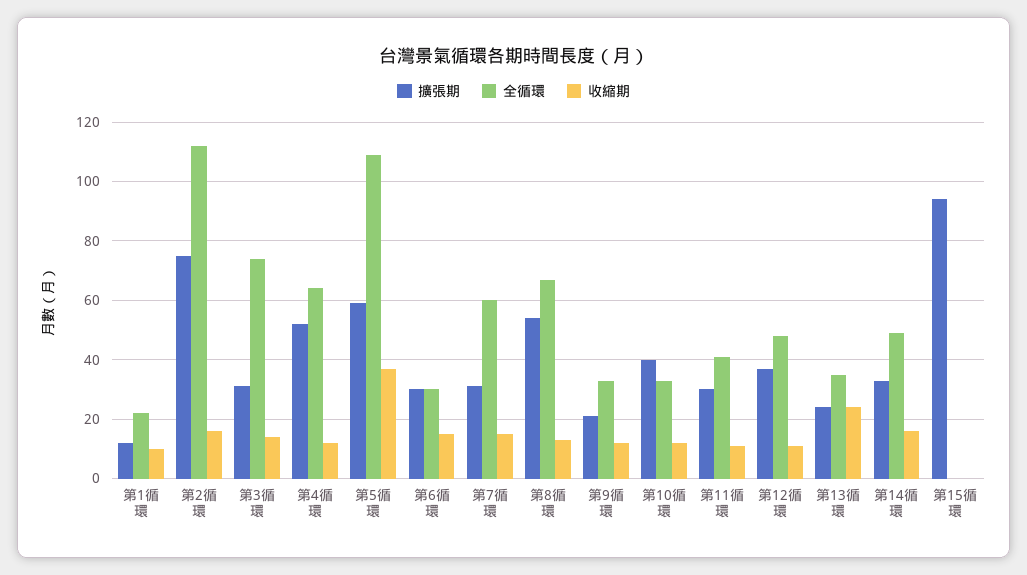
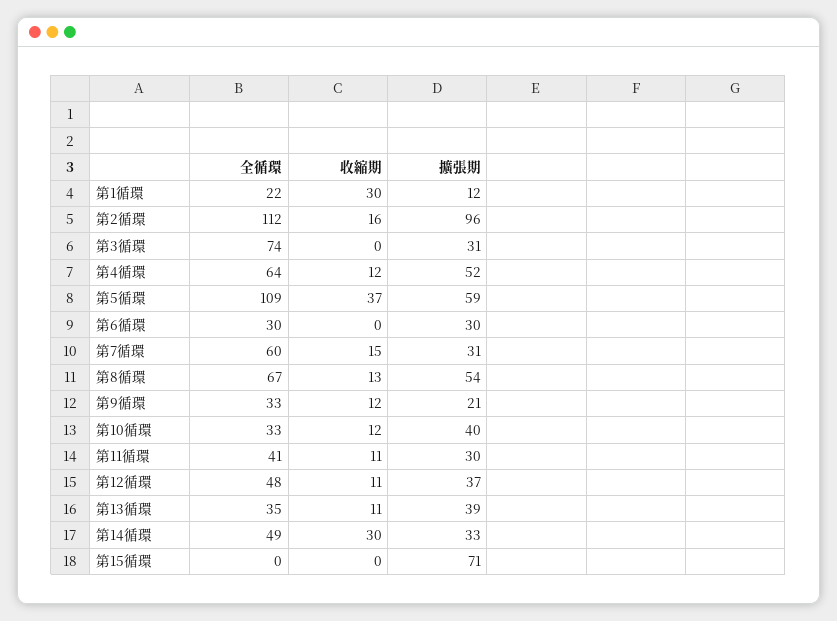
收縮期, 第1循環: 10 -> 30
擴張期, 第2循環: 75 -> 96
收縮期, 第3循環: 15 -> 0
收縮期, 第6循環: 15 -> 0
擴張期, 第13循環: 25 -> 39
收縮期, 第13循環: 25 -> 11
收縮期, 第14循環: 15 -> 30
擴張期, 第15循環: 95 -> 71

